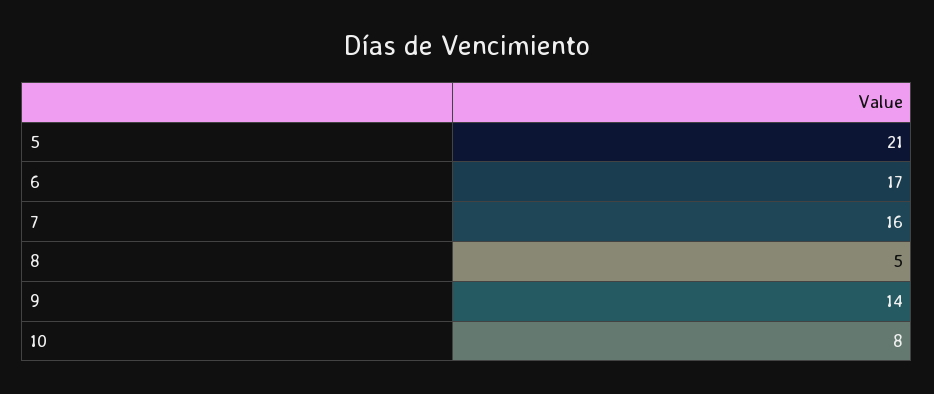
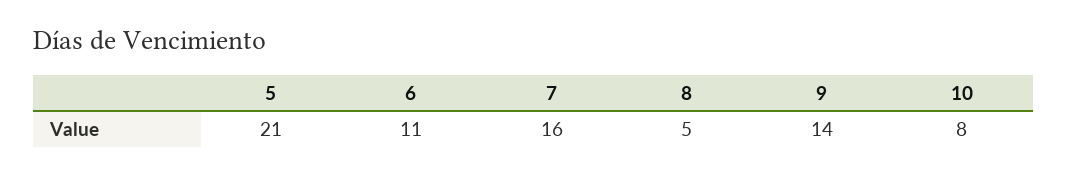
6: 17 -> 11

